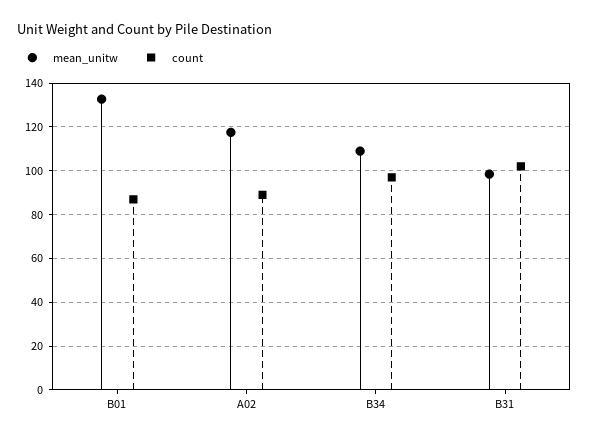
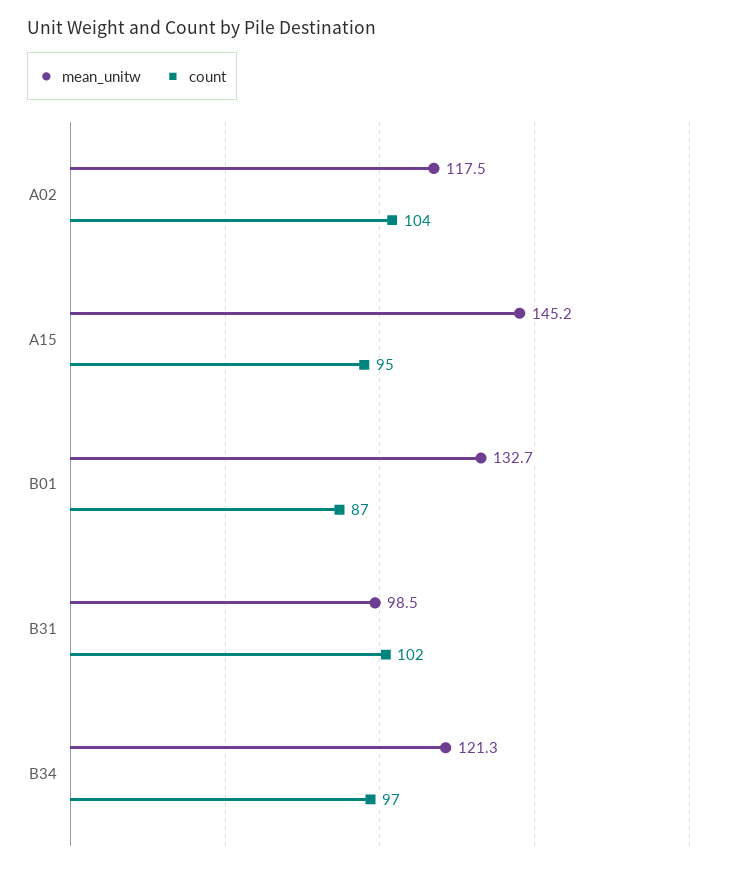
count, A02: 90 -> 104
mean_unitw, B34: 110 -> 121.3
mean_unitw, A15: none -> 145.2
count, A15: none -> 95

